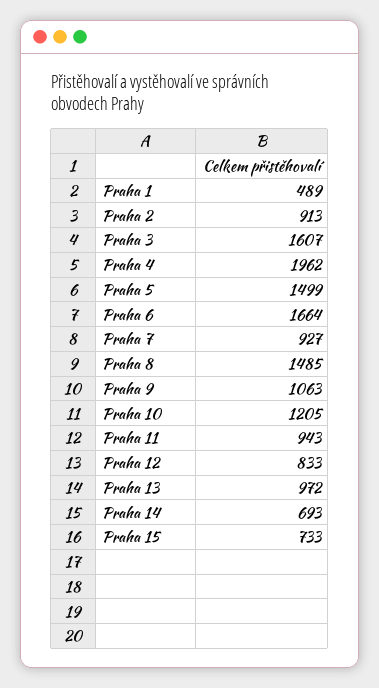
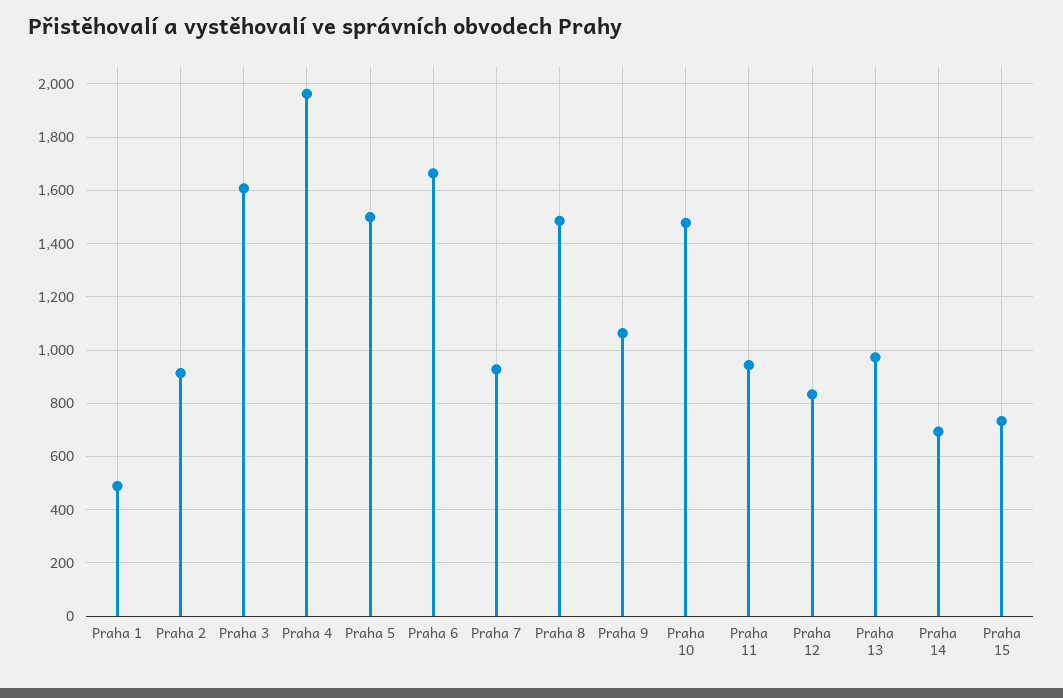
Praha 10: 1205 -> 1475

